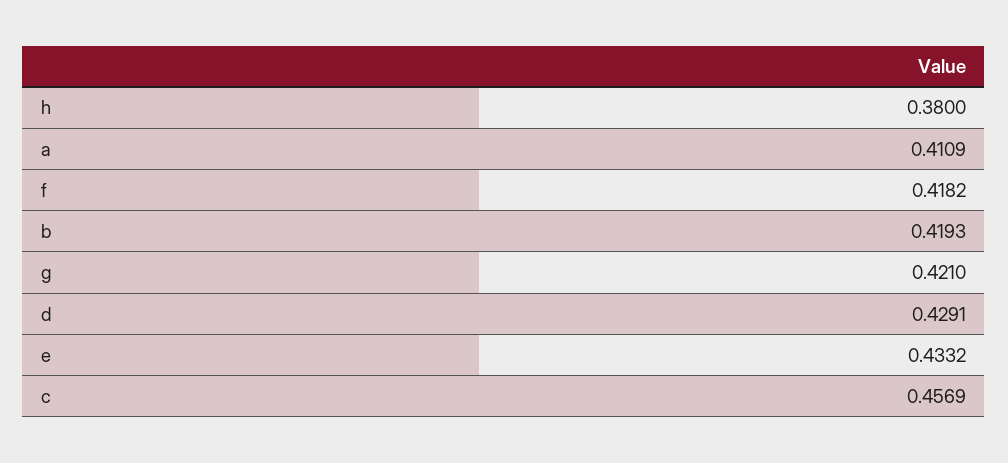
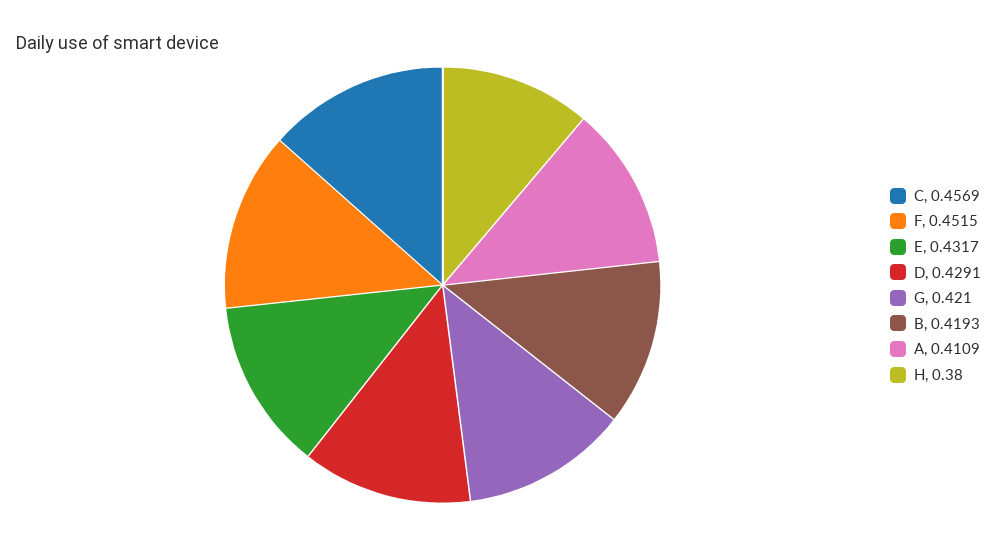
f: 0.4182 -> 0.4515
e: 0.4332 -> 0.4317

